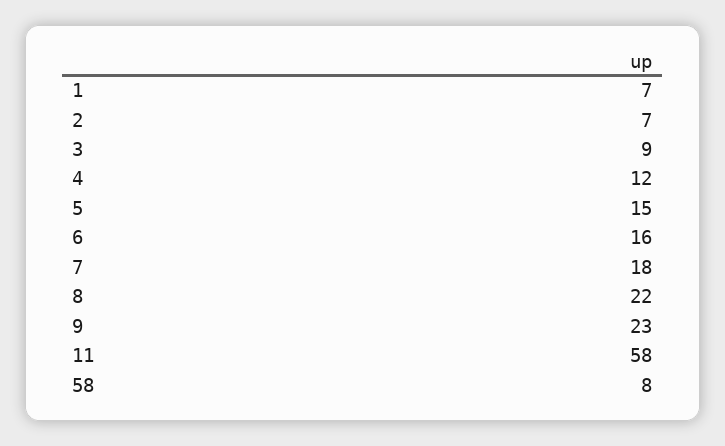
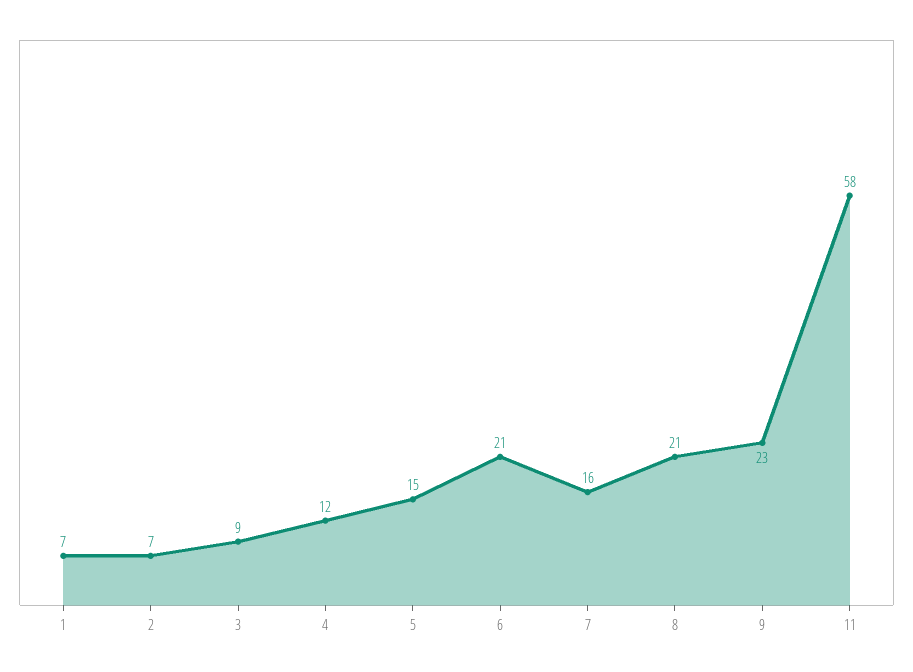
6: 16 -> 21
7: 18 -> 16
8: 22 -> 21
58: 8 -> none

